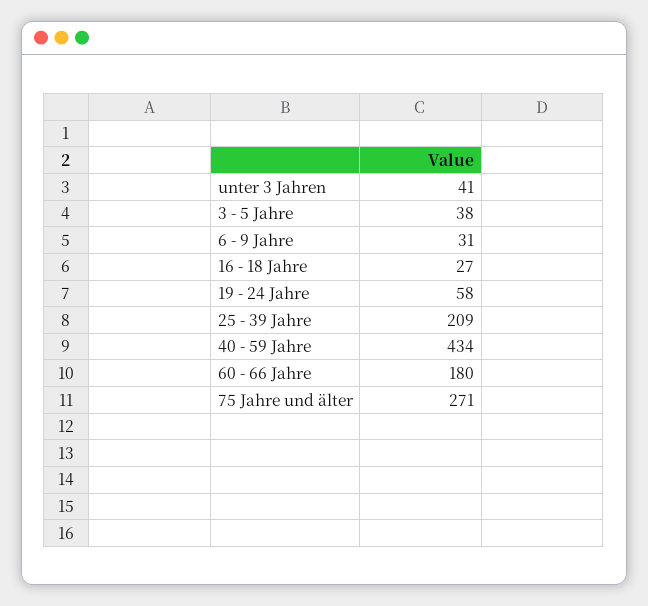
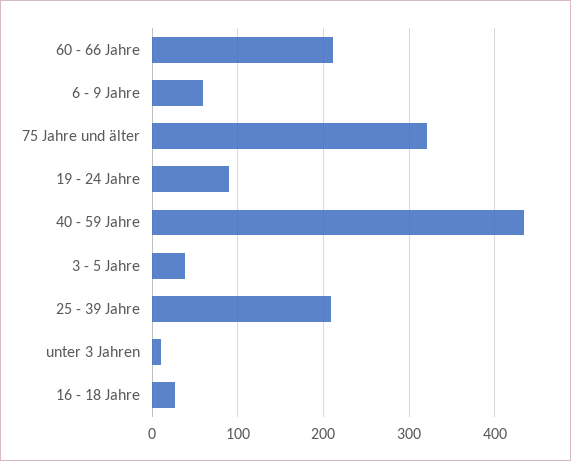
unter 3 Jahren: 41 -> 10
6 - 9 Jahre: 31 -> 60
19 - 24 Jahre: 58 -> 90
60 - 66 Jahre: 180 -> 210
75 Jahre und älter: 271 -> 320

